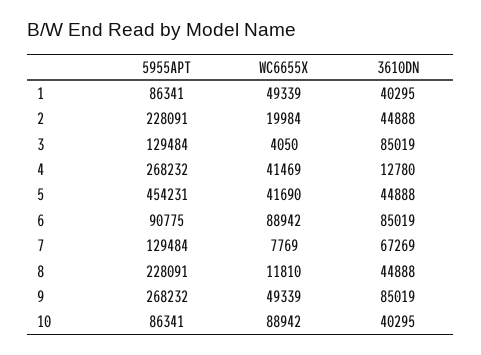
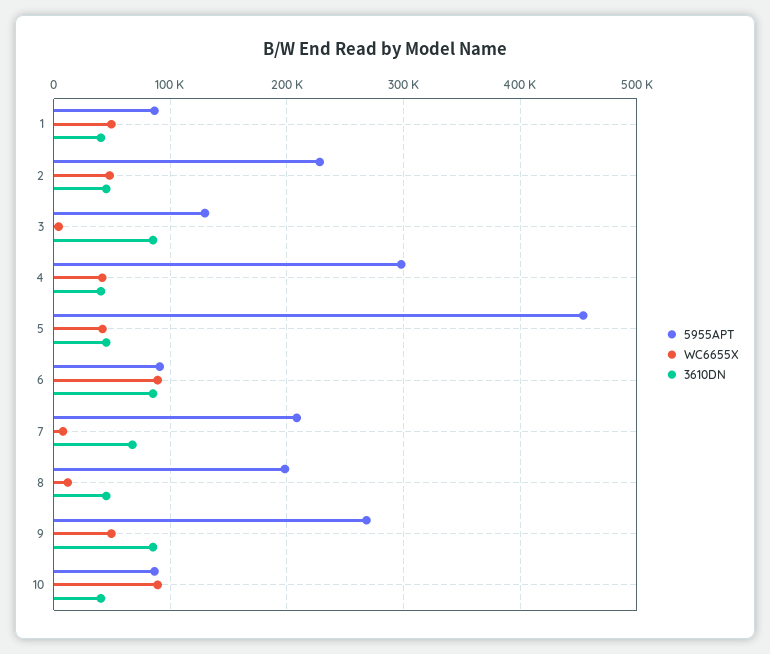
WC6655X, 2: 19984 -> 50000
5955APT, 4: 268232 -> 300000
3610DN, 4: 12780 -> 40000
5955APT, 7: 129484 -> 210000
5955APT, 8: 228091 -> 200000

